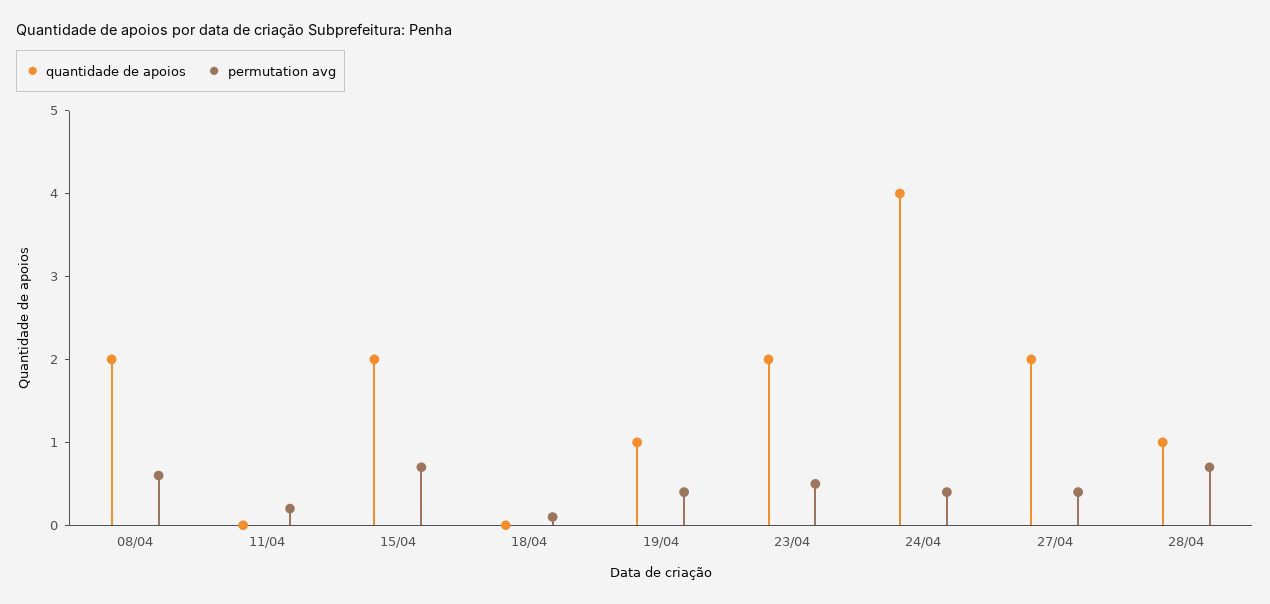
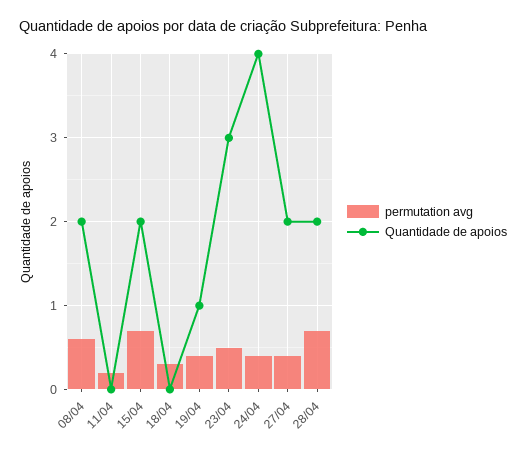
permutation avg, 18/04: 0.1 -> 0.3
quantidade de apoios, 23/04: 2 -> 3
quantidade de apoios, 28/04: 1 -> 2

